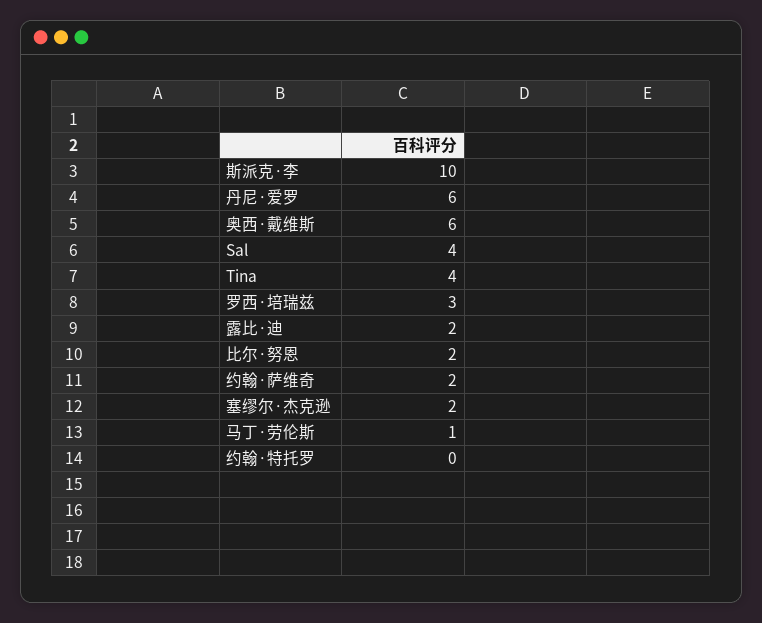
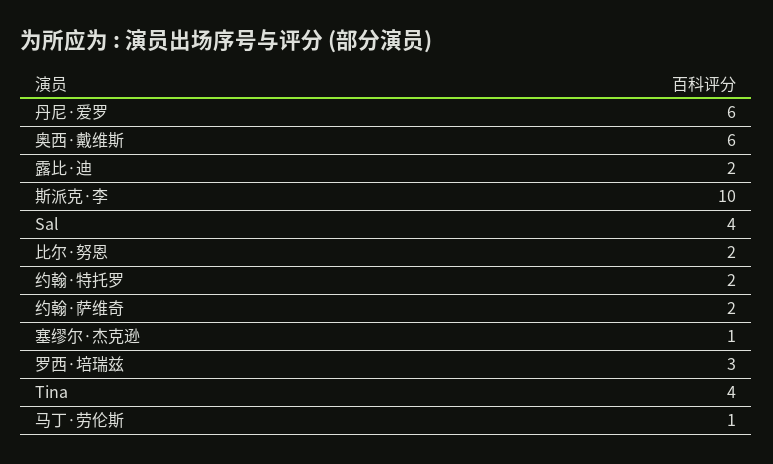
塞缪尔·杰克逊: 2 -> 1
约翰·特托罗: 0 -> 2

